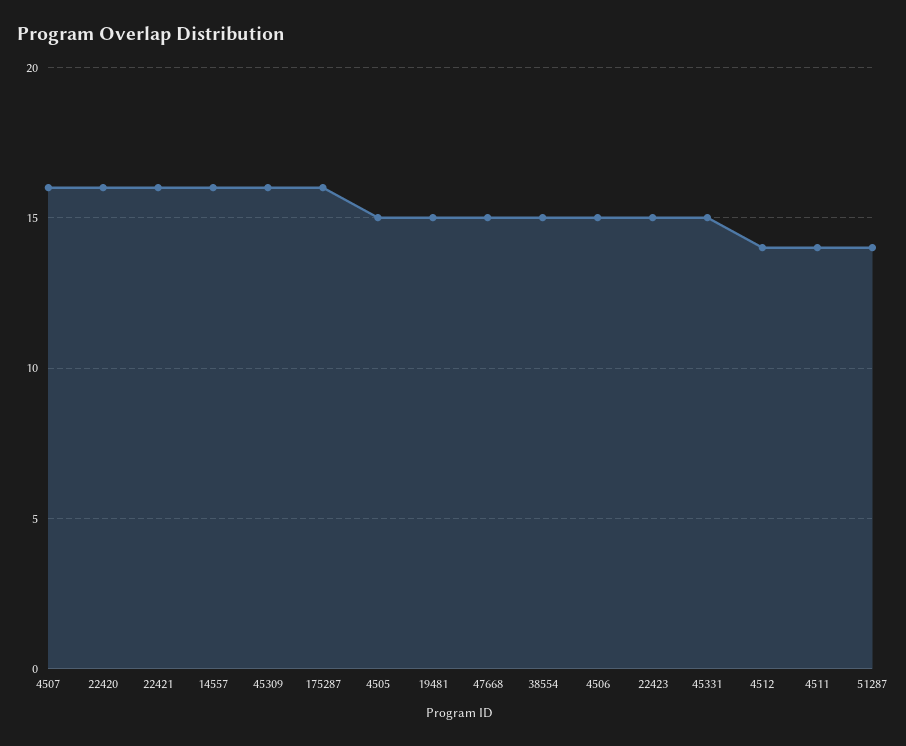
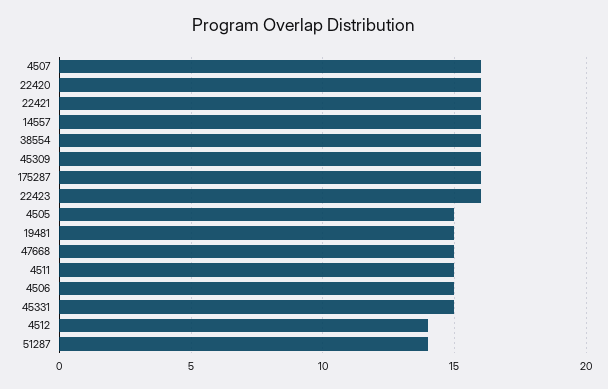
38554: 15 -> 16
22423: 15 -> 16
4511: 14 -> 15

